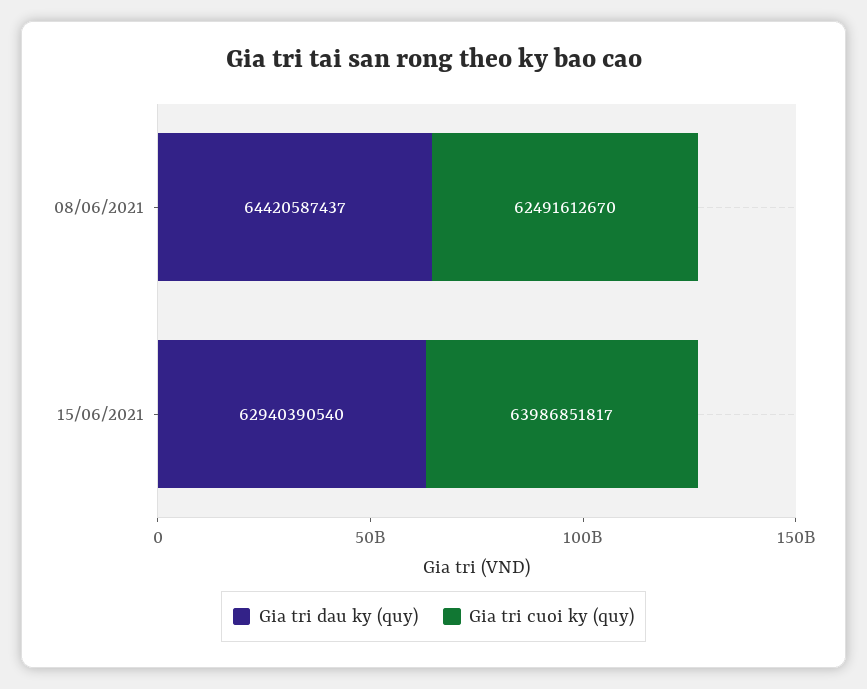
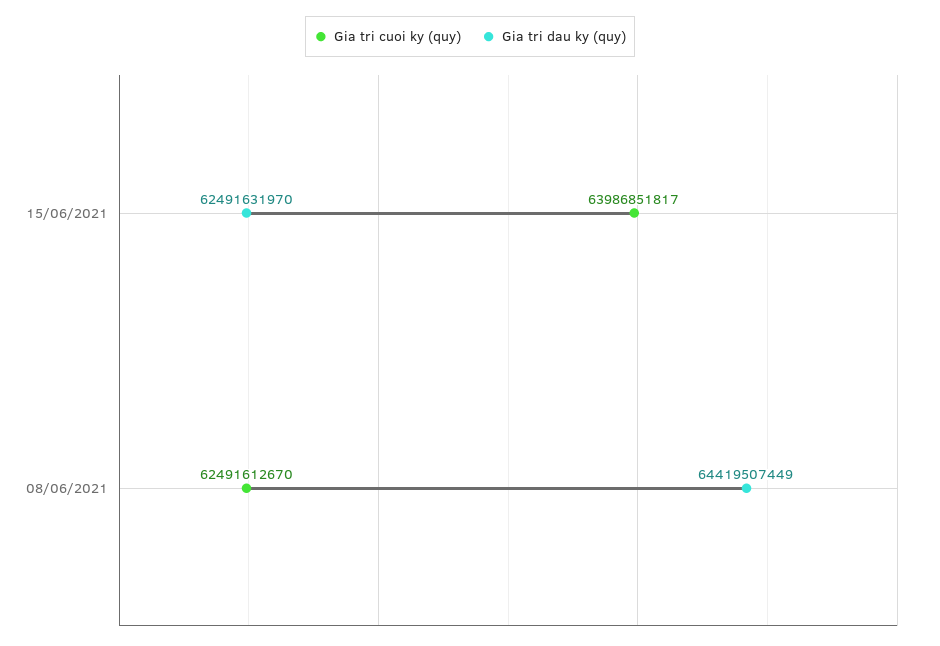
Gia tri dau ky (quy), 08/06/2021: 64420587437 -> 64419507449
Gia tri dau ky (quy), 15/06/2021: 62940390540 -> 62491631970

